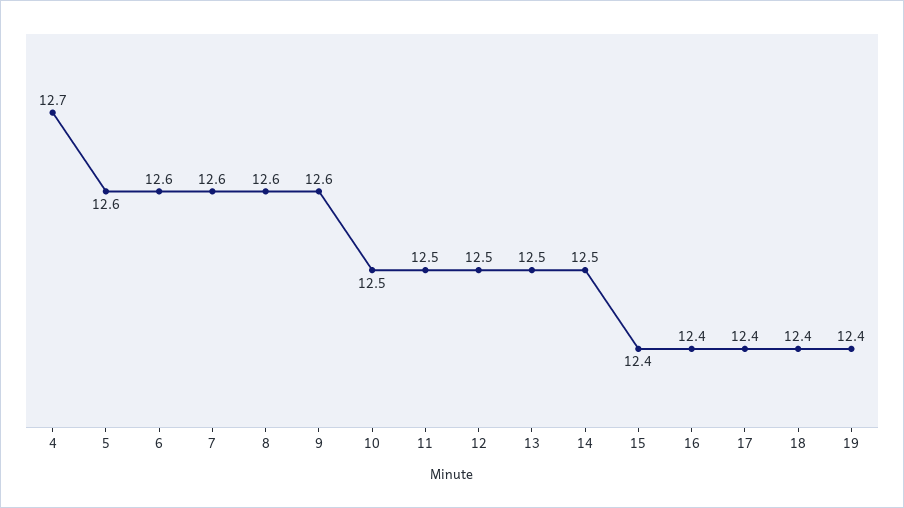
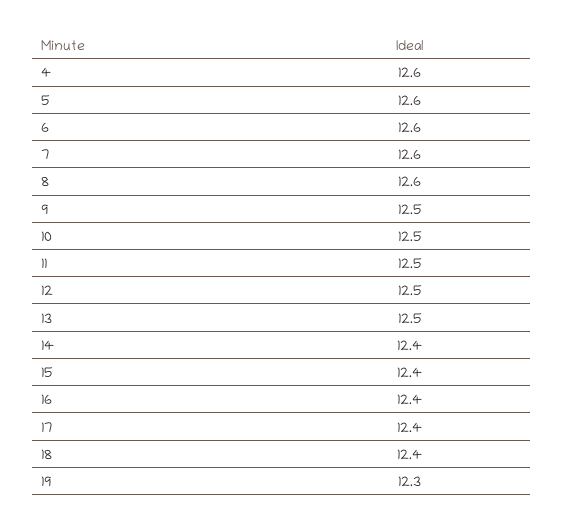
4: 12.7 -> 12.6
9: 12.6 -> 12.5
14: 12.5 -> 12.4
19: 12.4 -> 12.3

